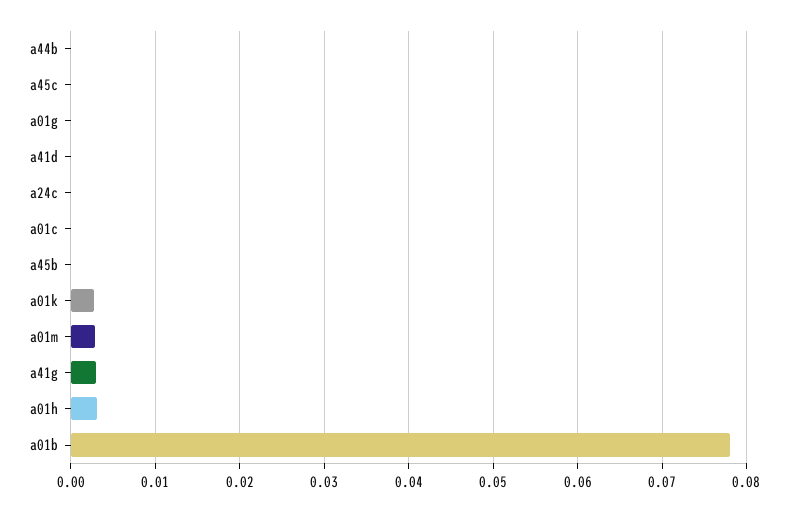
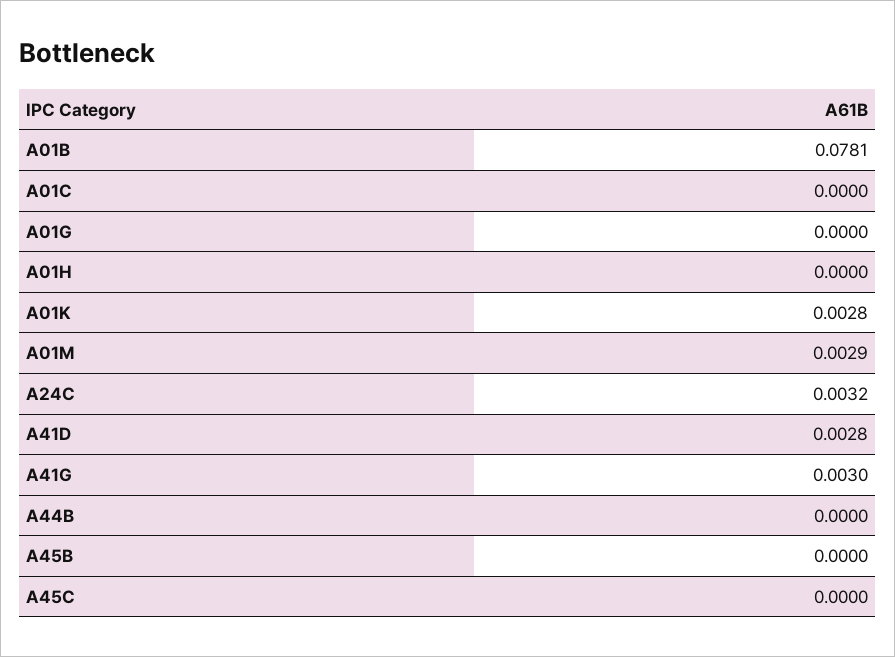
a41d: 0 -> 0.0028
a24c: 0 -> 0.0032
a01h: 0.003 -> 0

